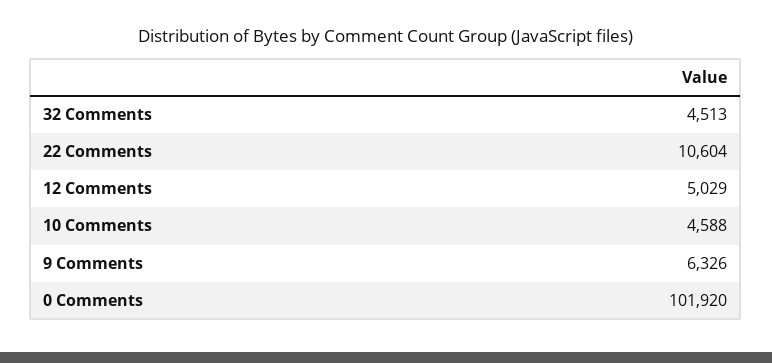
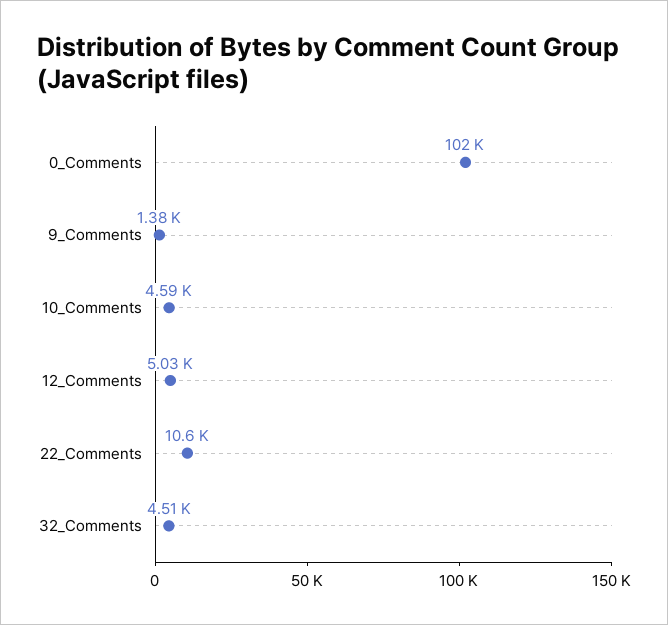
9 Comments: 6326 -> 1380

